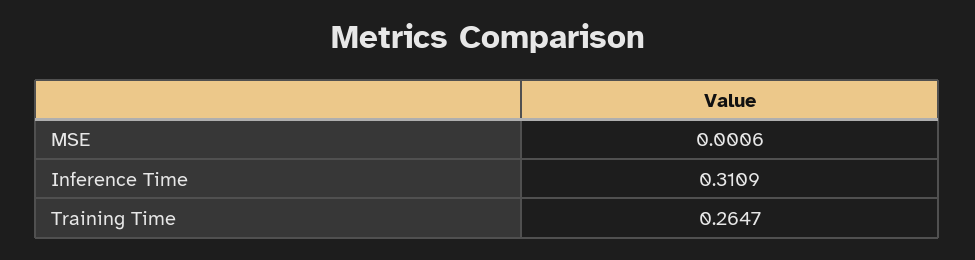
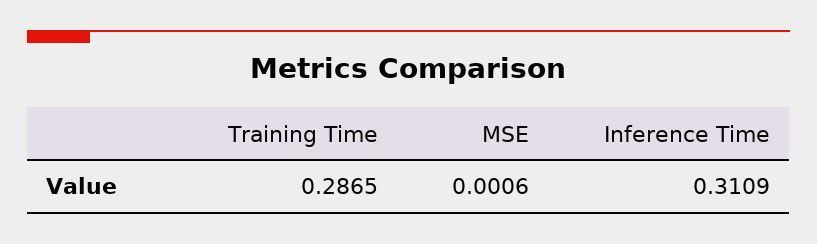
Training Time: 0.2647 -> 0.2865

